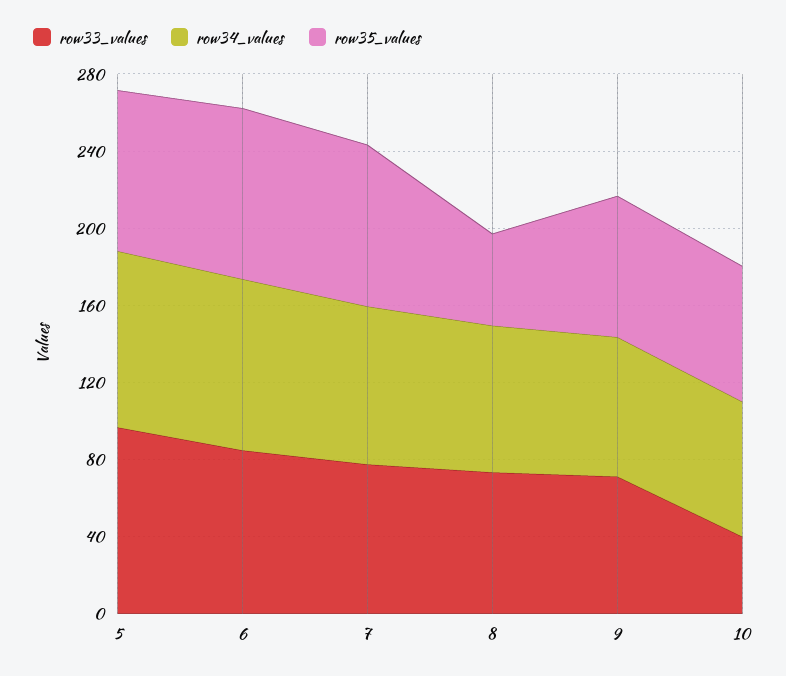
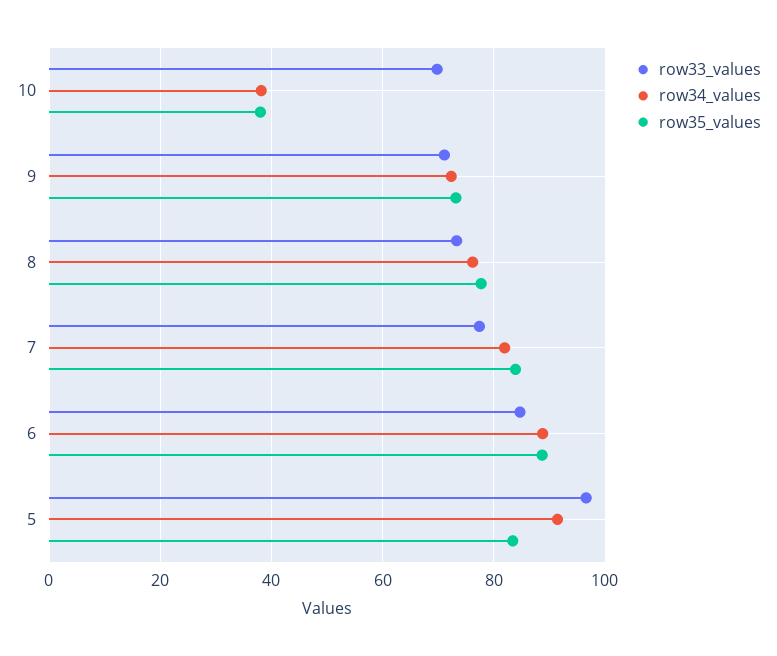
row35_values, 8: 50 -> 78
row33_values, 10: 40 -> 70
row34_values, 10: 70 -> 38
row35_values, 10: 70 -> 38

